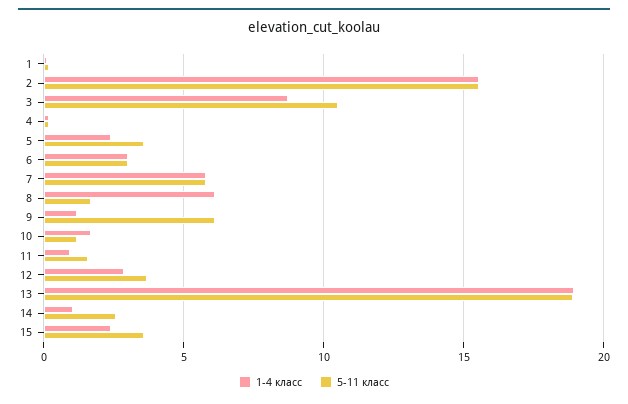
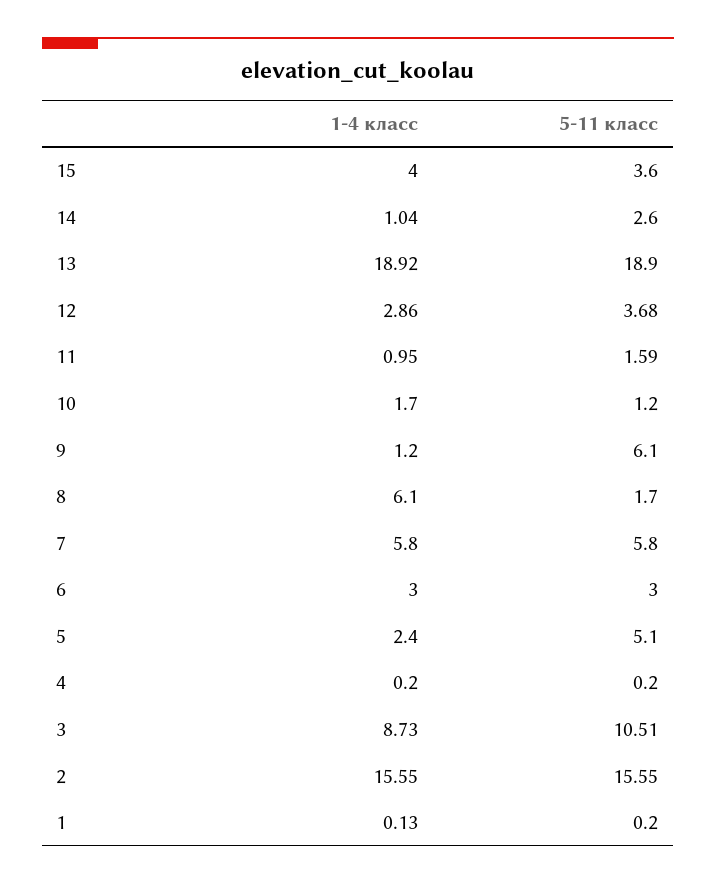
5-11 класс, 5: 3.5 -> 5.1
1-4 класс, 15: 2.5 -> 4

